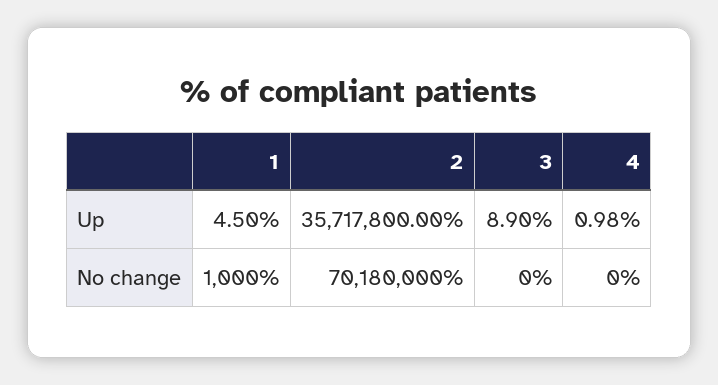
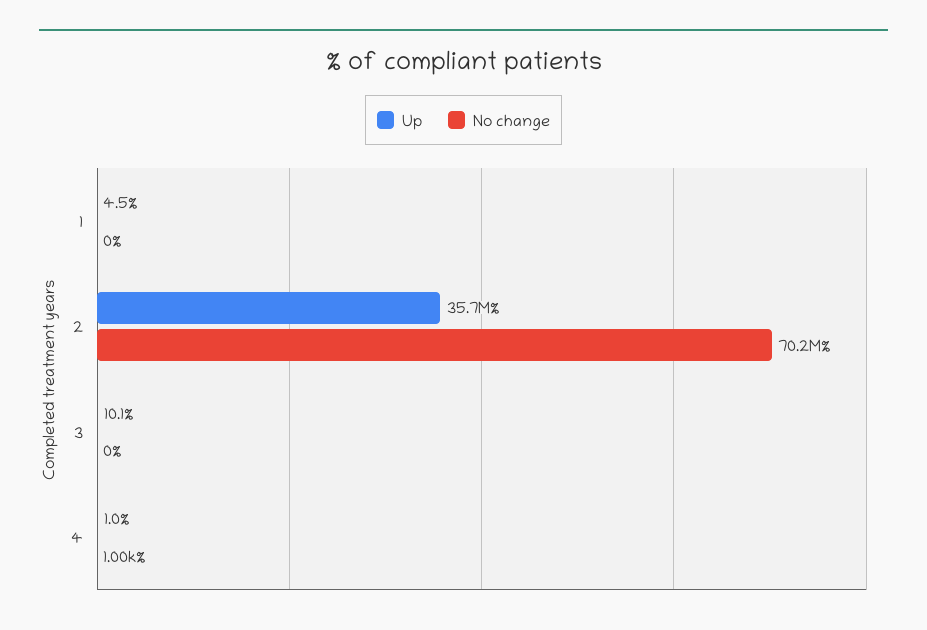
Up, 3: 8.9 -> 10.1
No change, 1: 1000 -> 0
No change, 4: 0 -> 1000

